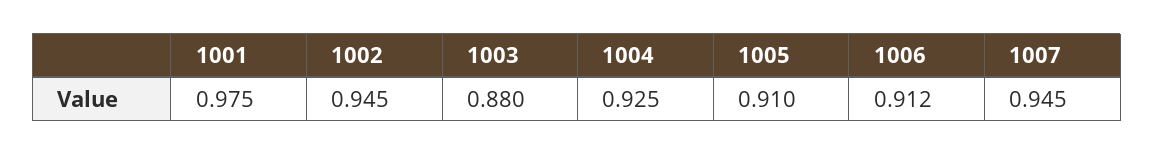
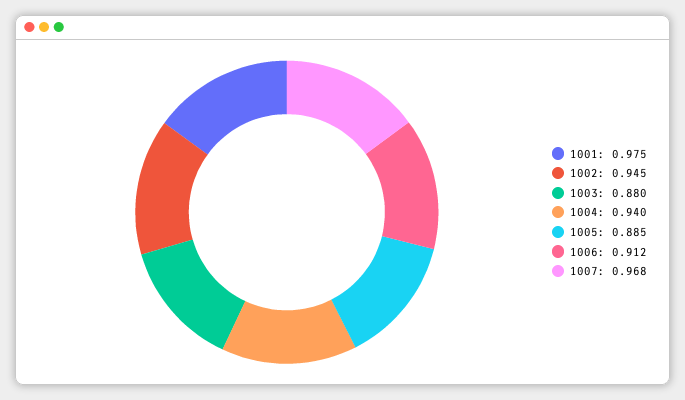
1004: 0.925 -> 0.94
1005: 0.91 -> 0.885
1007: 0.945 -> 0.968

